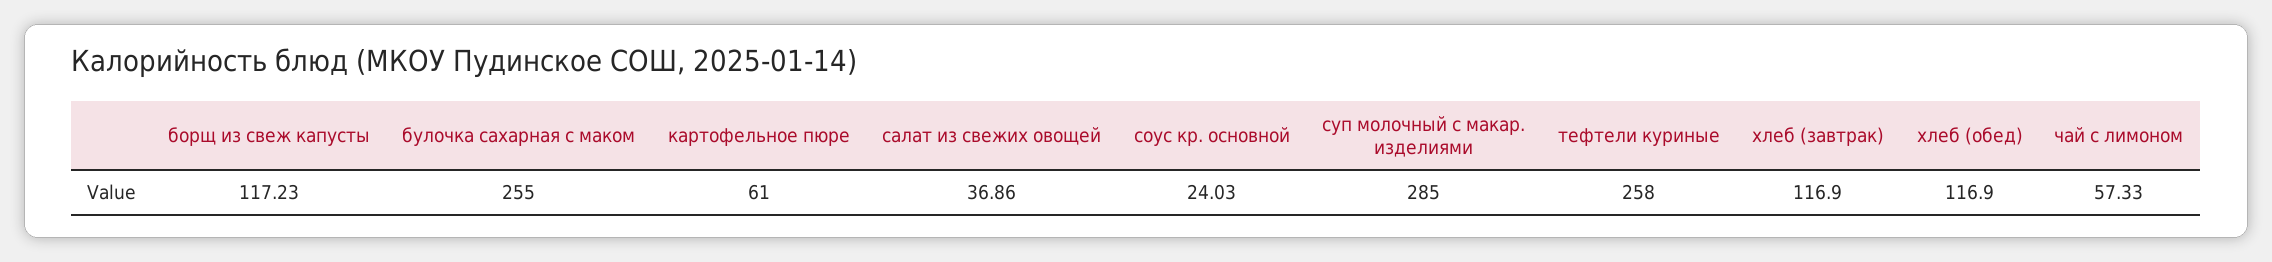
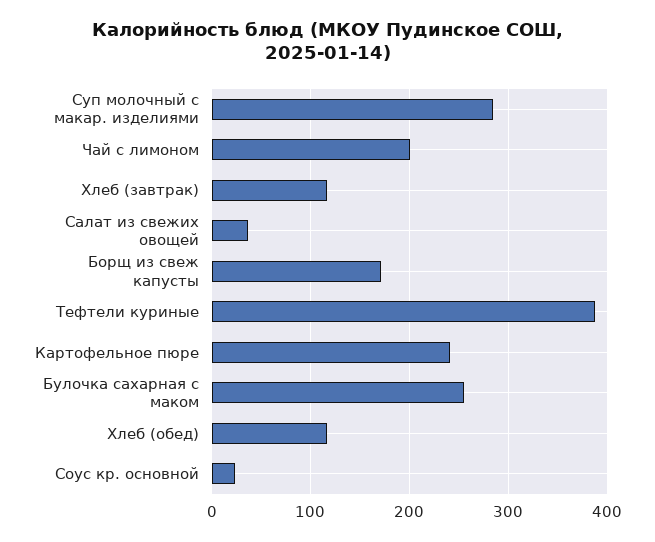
борщ из свеж капусты: 117.23 -> 170
картофельное пюре: 61 -> 240
тефтели куриные: 258 -> 390
чай с лимоном: 57.33 -> 200

